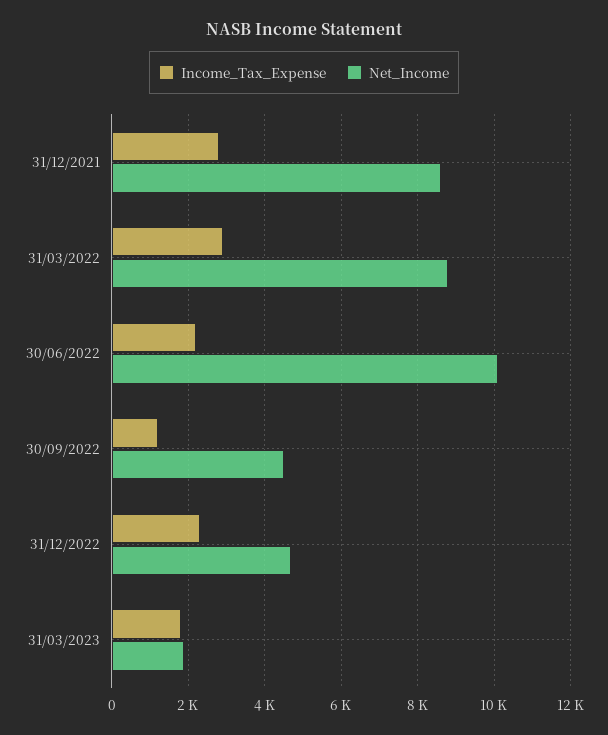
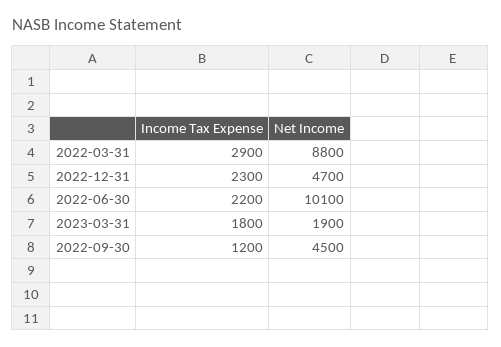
Income_Tax_Expense, 31/12/2021: 2800 -> none
Net_Income, 31/12/2021: 8600 -> none

